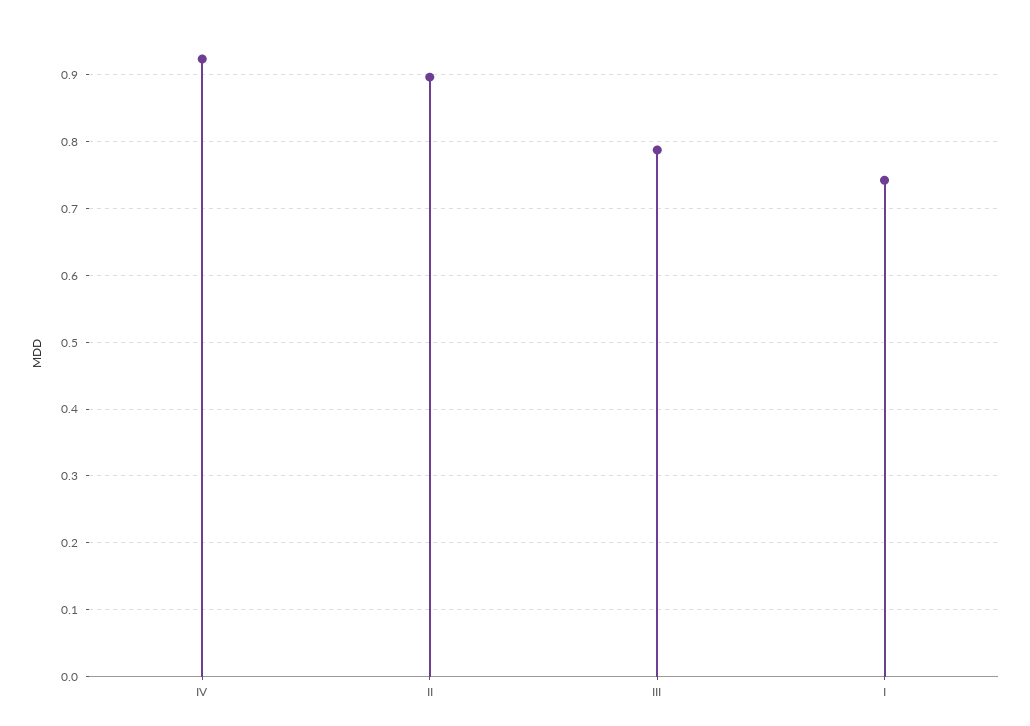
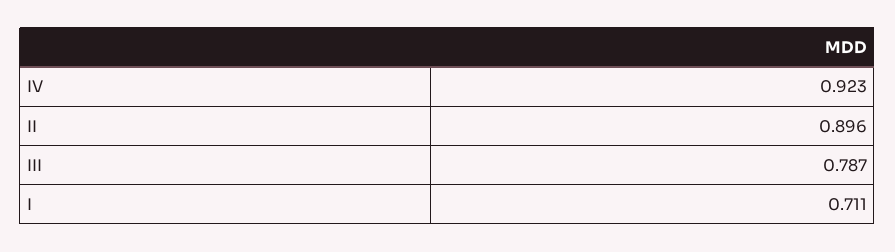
I: 0.74 -> 0.711

